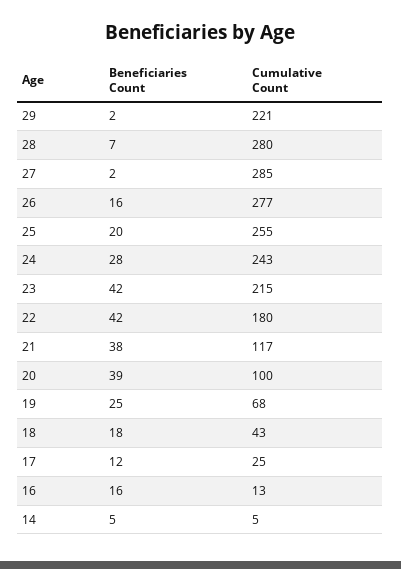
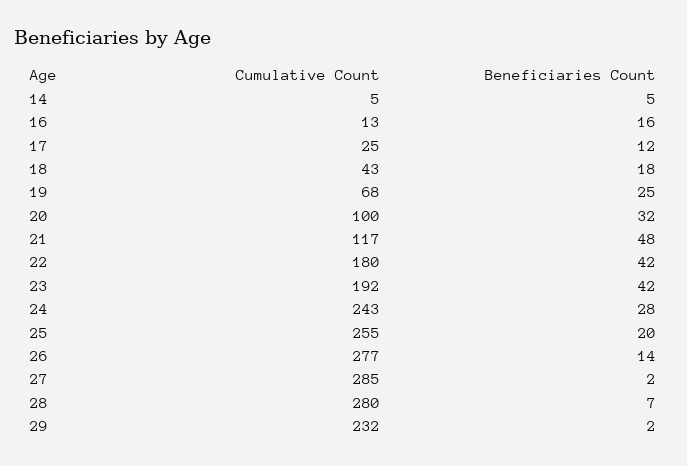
Cumulative Count, 29: 221 -> 232
Beneficiaries Count, 26: 16 -> 14
Cumulative Count, 23: 215 -> 192
Beneficiaries Count, 21: 38 -> 48
Beneficiaries Count, 20: 39 -> 32

